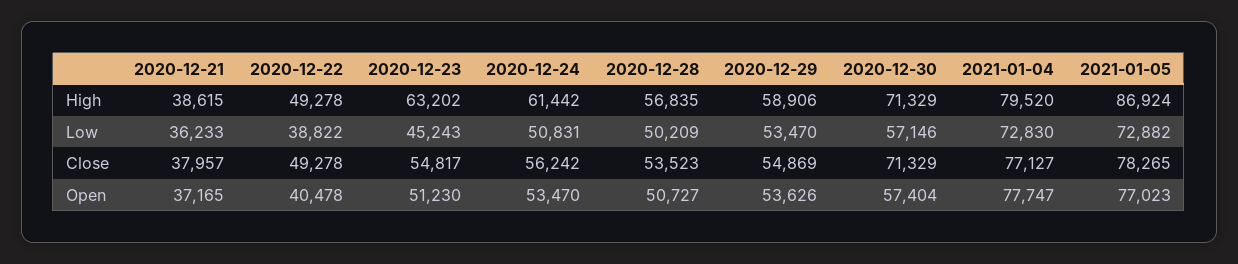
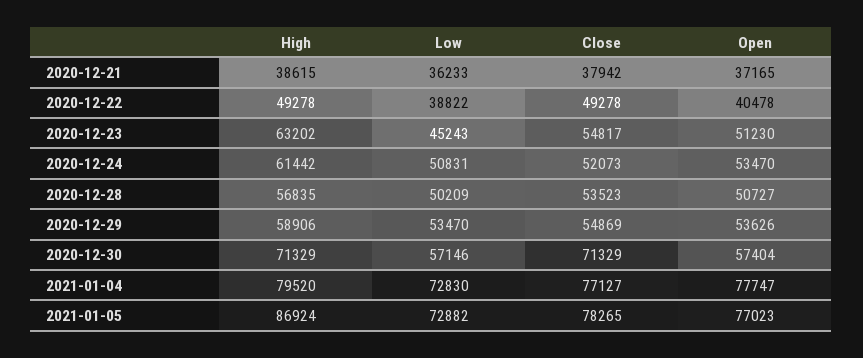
2020-12-21, Close: 37957 -> 37942
2020-12-24, Close: 56242 -> 52073

